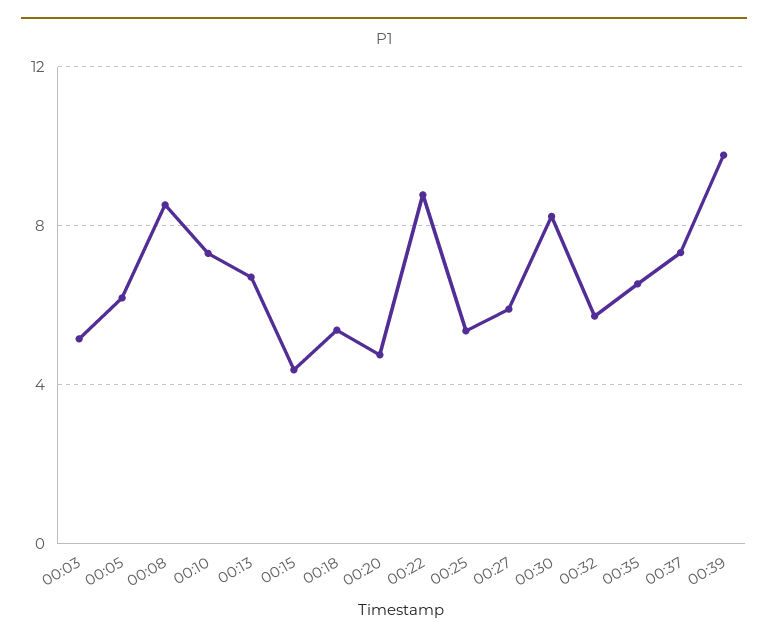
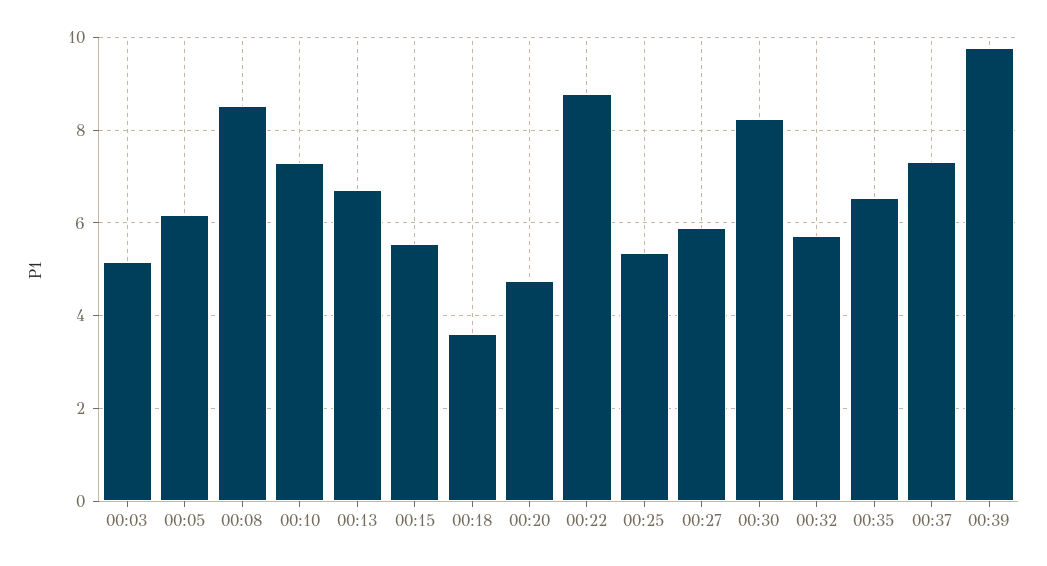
00:15: 4.5 -> 5.6
00:18: 5.5 -> 3.6

